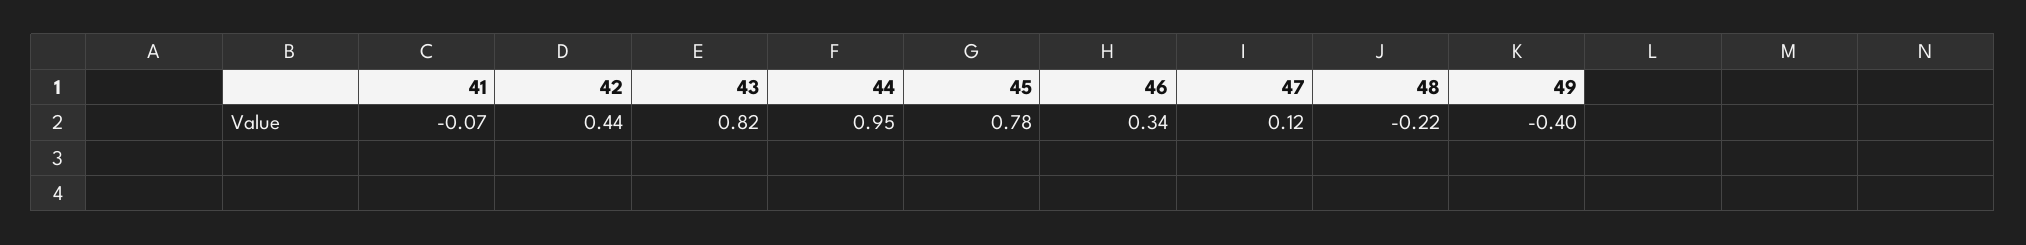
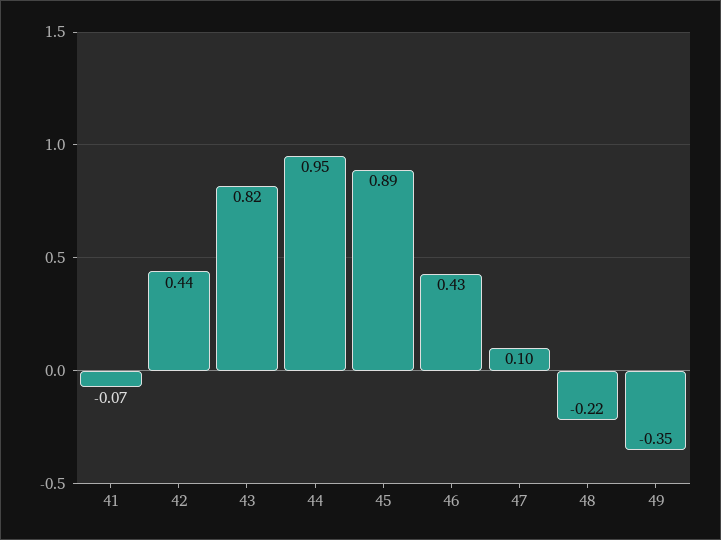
45: 0.78 -> 0.89
46: 0.34 -> 0.43
47: 0.12 -> 0.1
49: -0.4 -> -0.35

